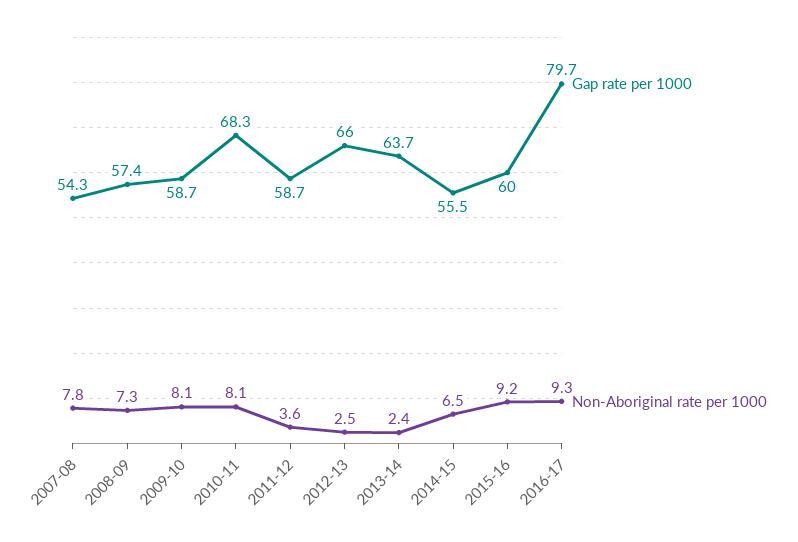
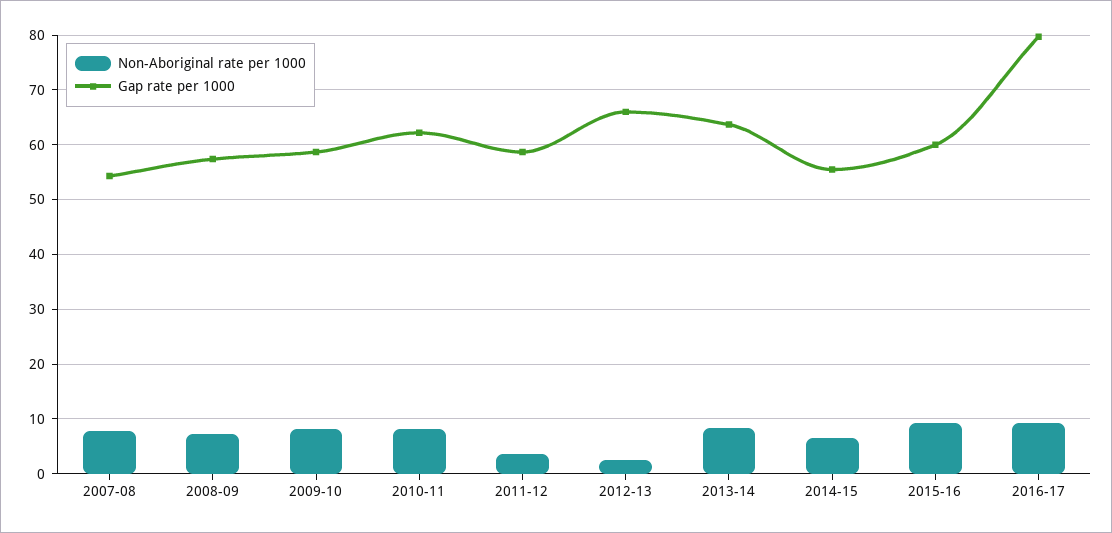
Gap rate per 1000, 2010-11: 68.3 -> 62
Non-Aboriginal rate per 1000, 2013-14: 2.4 -> 8

